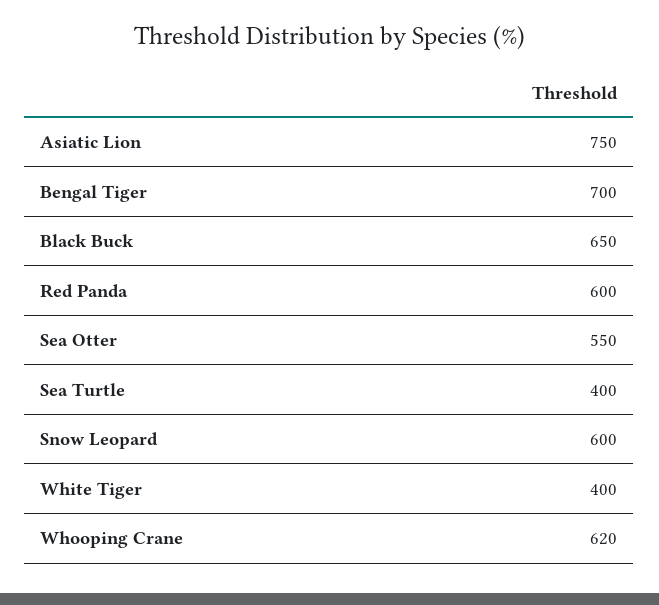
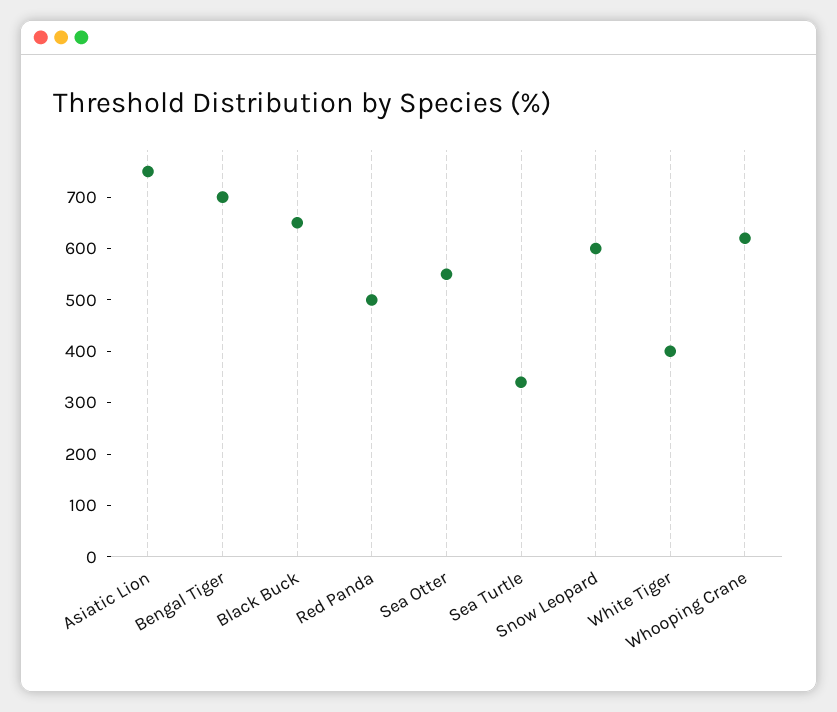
Red Panda: 600 -> 500
Sea Turtle: 400 -> 340

